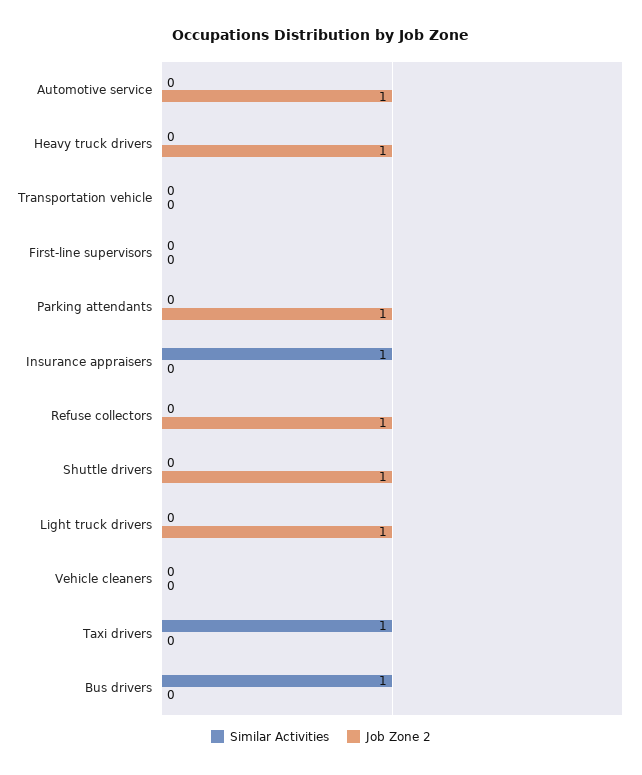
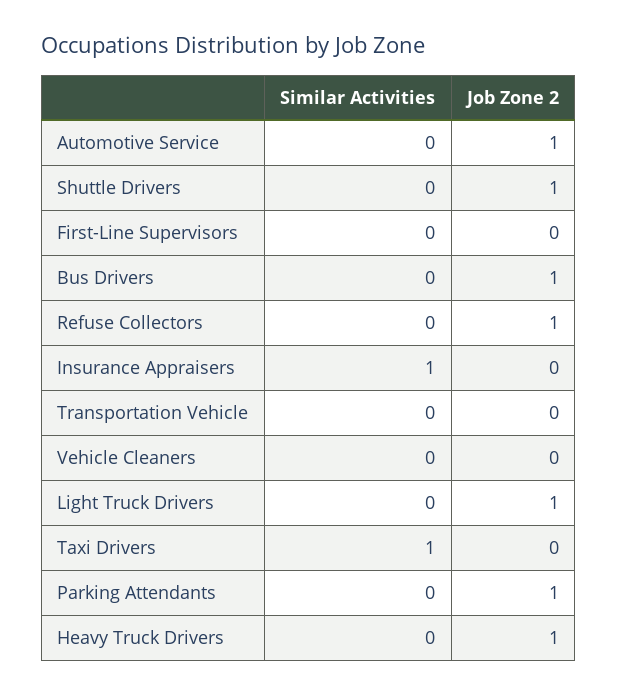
Similar Activities, Bus drivers: 1 -> 0
Job Zone 2, Bus drivers: 0 -> 1

